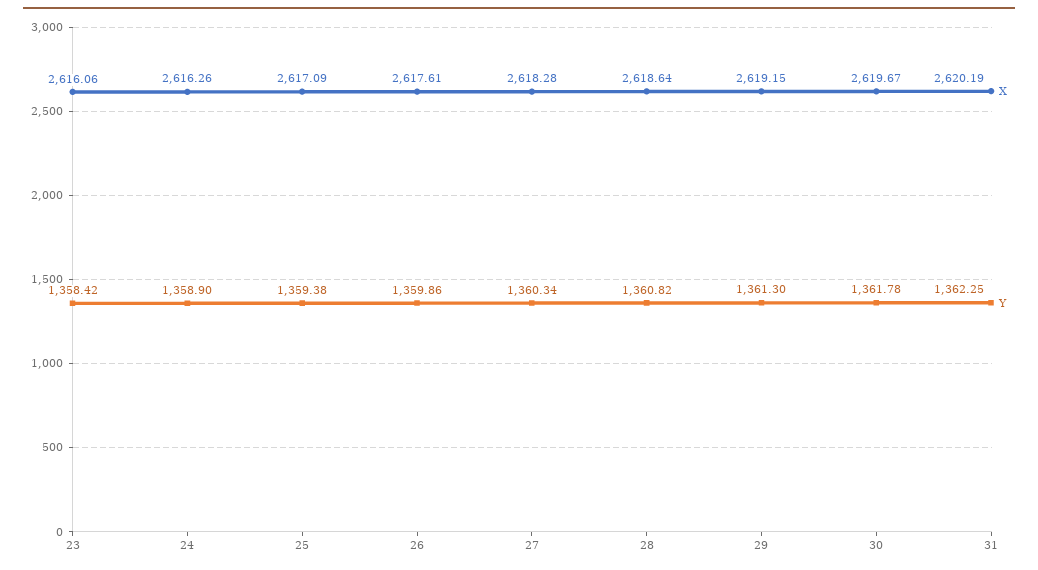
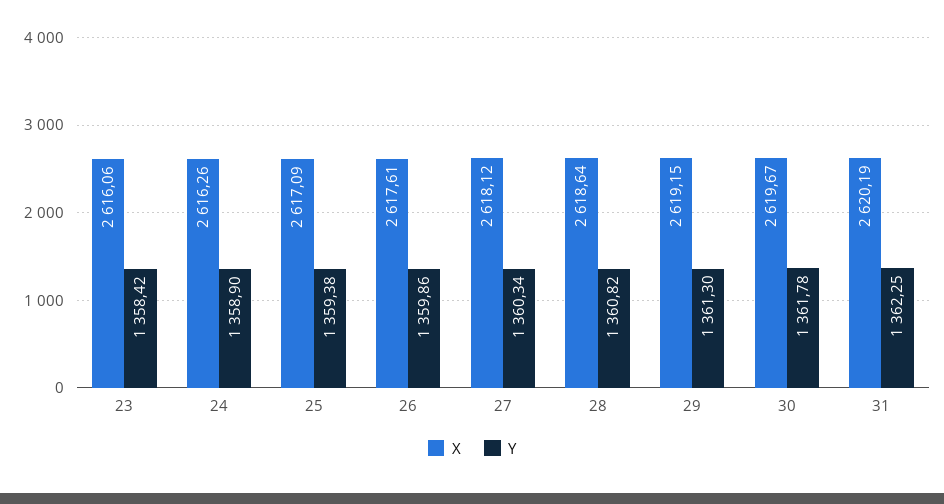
X, 27: 2618.28 -> 2618.12

